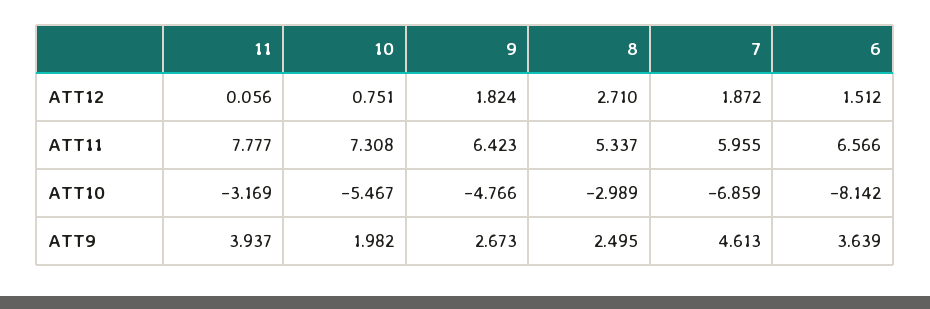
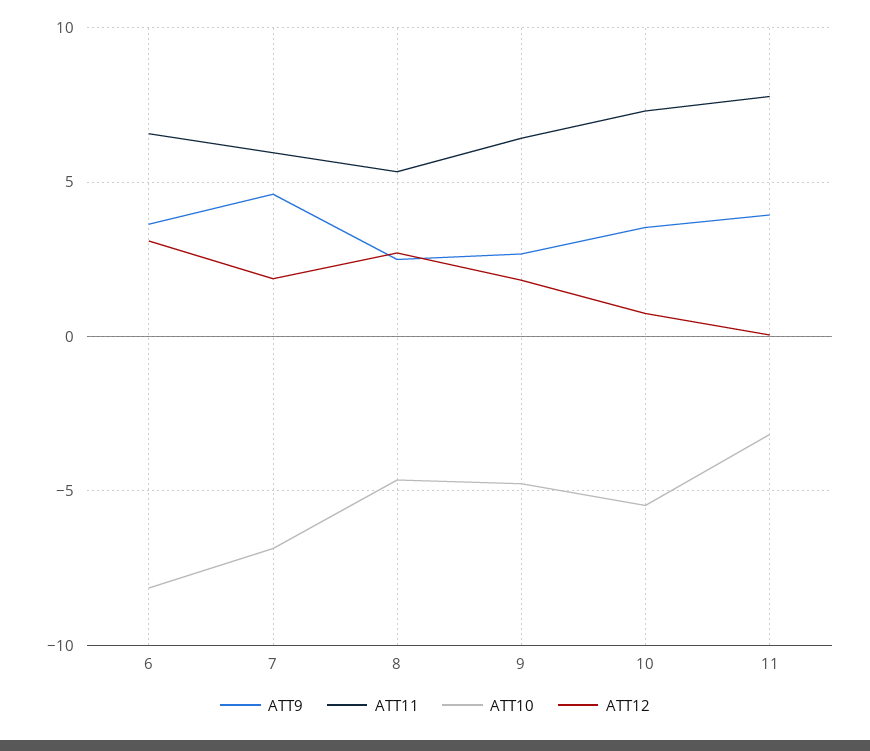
ATT12, 6: 1.512 -> 3
ATT10, 8: -2.989 -> -4.5
ATT9, 10: 1.982 -> 3.5

